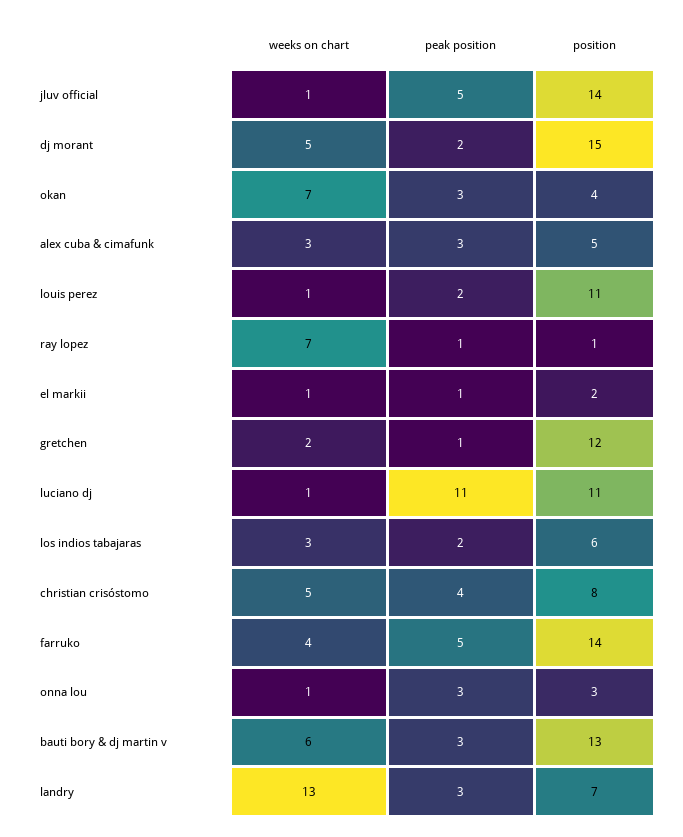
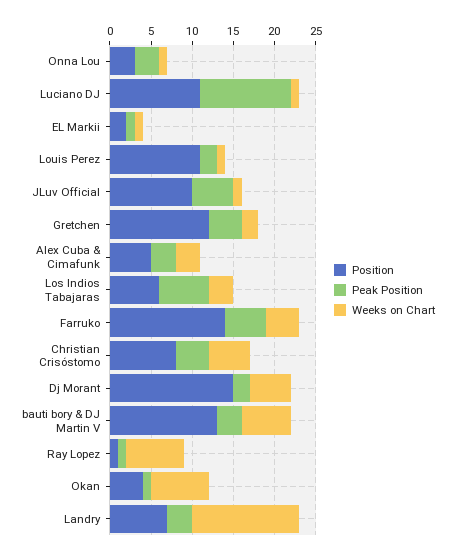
position, jluv official: 14 -> 10
peak position, okan: 3 -> 1
peak position, gretchen: 1 -> 4
peak position, los indios tabajaras: 2 -> 6

